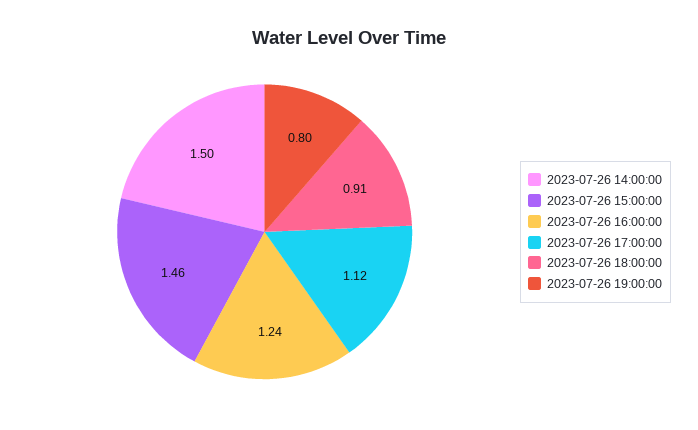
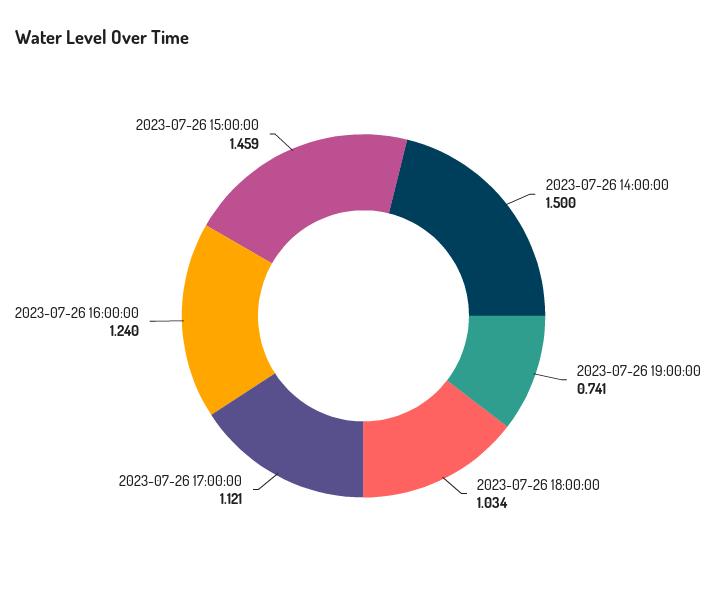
2023-07-26 18:00:00: 0.91 -> 1.034
2023-07-26 19:00:00: 0.8 -> 0.741

